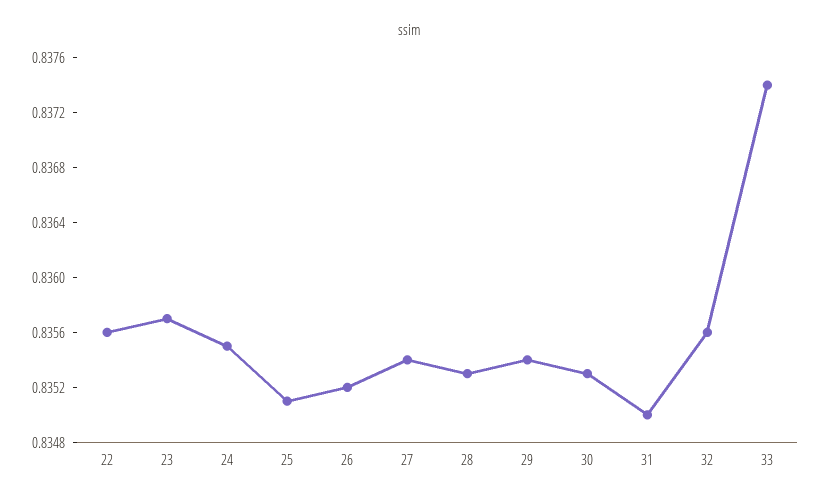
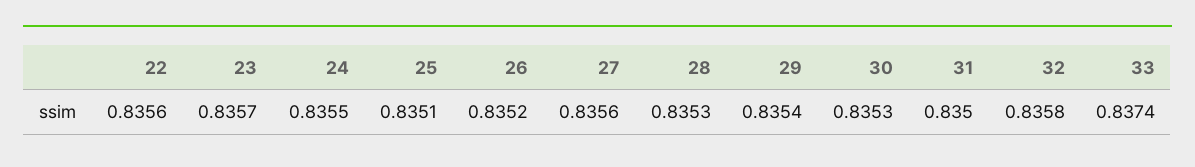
27: 0.8354 -> 0.8356
32: 0.8356 -> 0.8358

